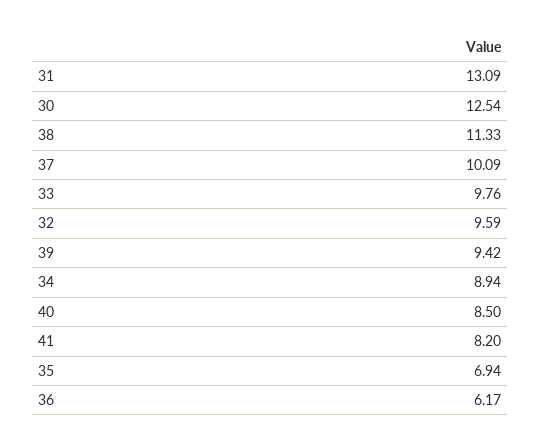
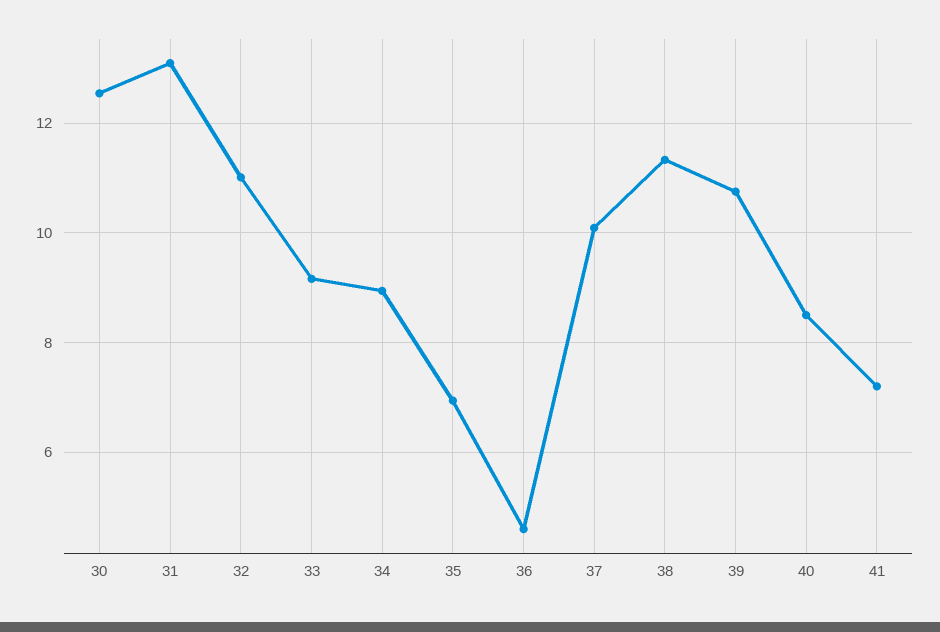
33: 9.76 -> 9.2
32: 9.59 -> 11
39: 9.42 -> 10.8
41: 8.2 -> 7.2
36: 6.17 -> 4.6

